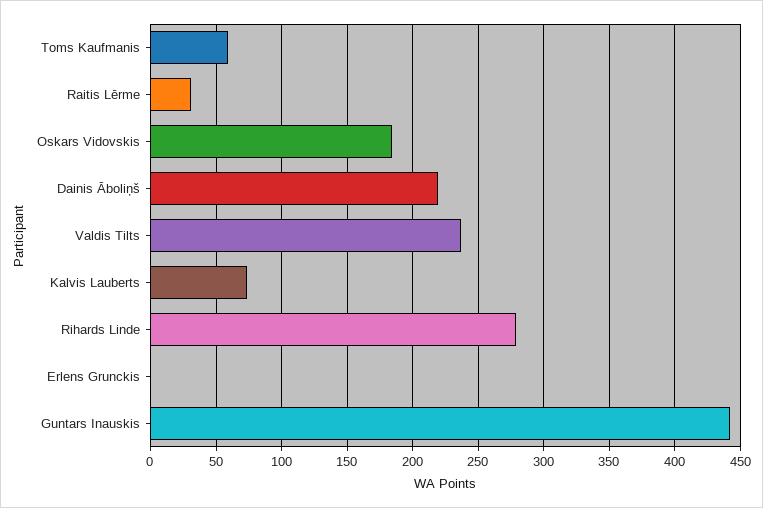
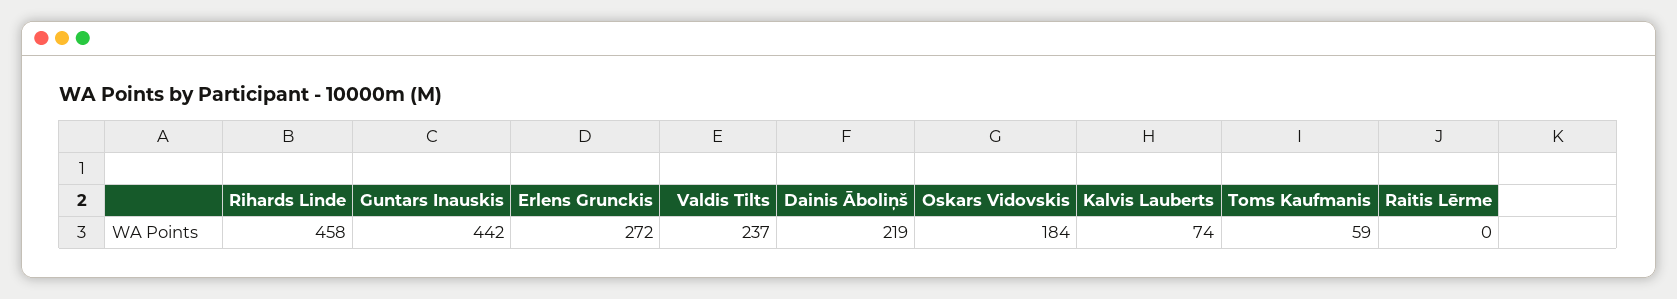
Raitis Lērme: 30 -> 0
Rihards Linde: 280 -> 458
Erlens Grunckis: 0 -> 272

